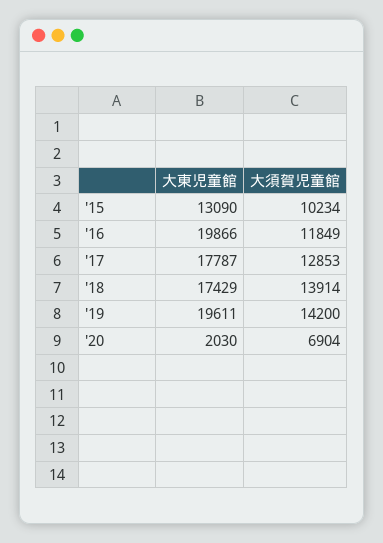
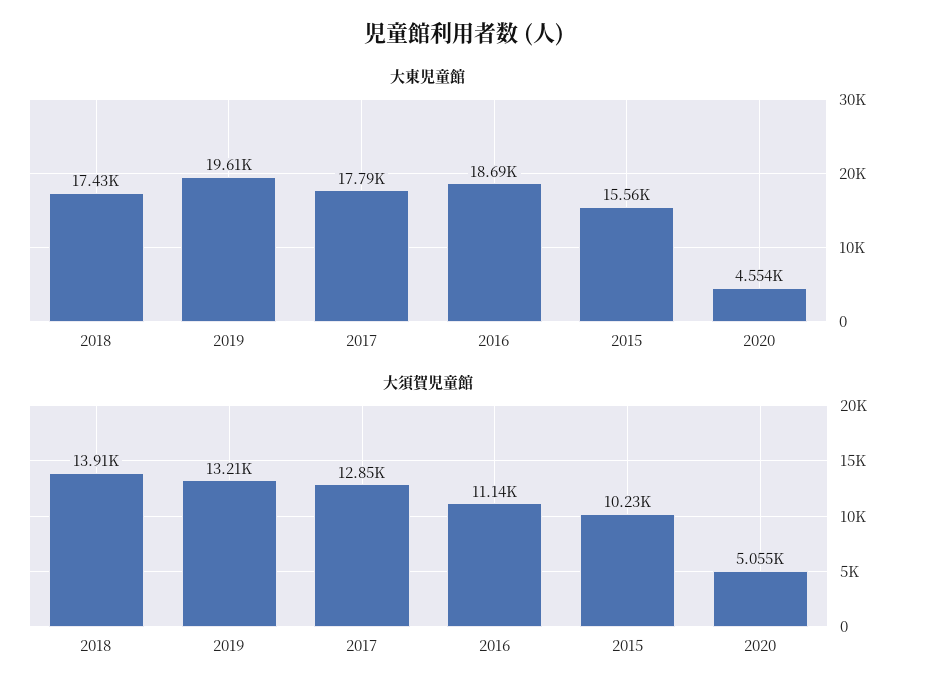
大東児童館, '15: 13090 -> 15560
大東児童館, '16: 19866 -> 18690
大須賀児童館, '16: 11849 -> 11140
大須賀児童館, '19: 14200 -> 13210
大東児童館, '20: 2030 -> 4554
大須賀児童館, '20: 6904 -> 5055

